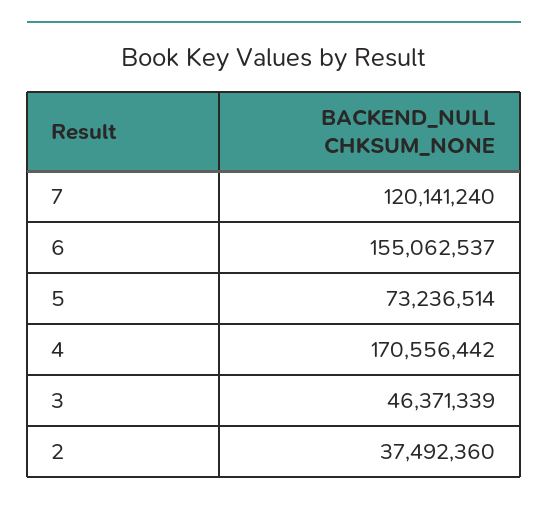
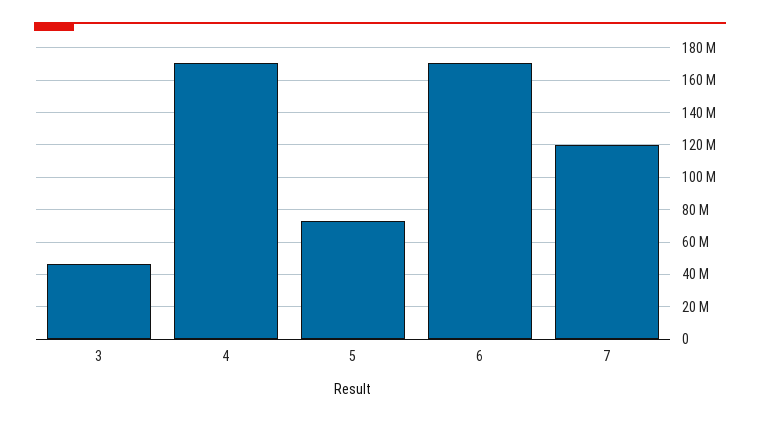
6: 155062537 -> 170000000
2: 37492360 -> none

